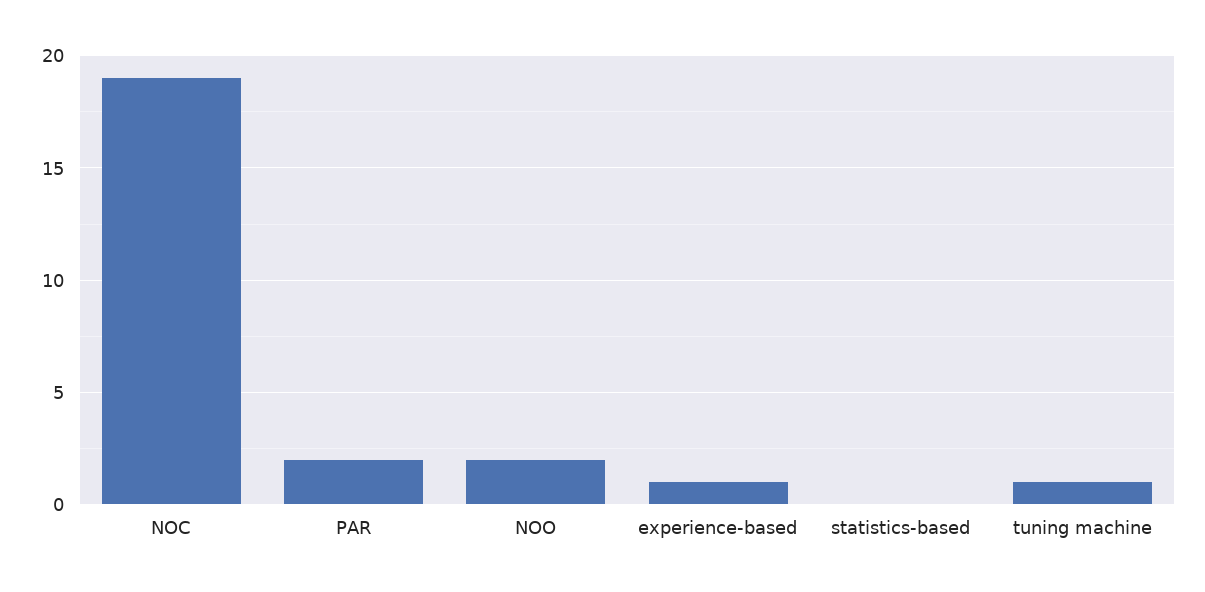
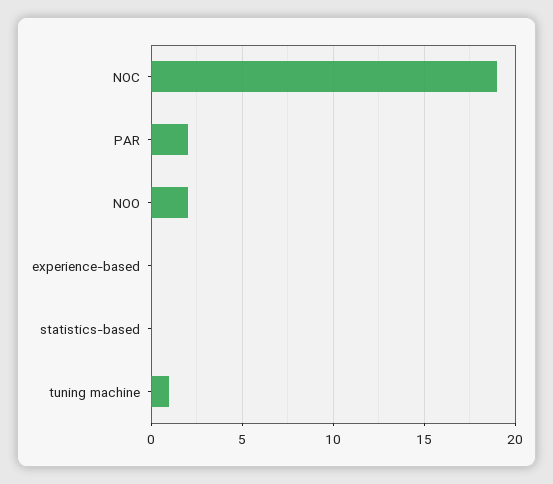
experience-based: 1 -> 0

